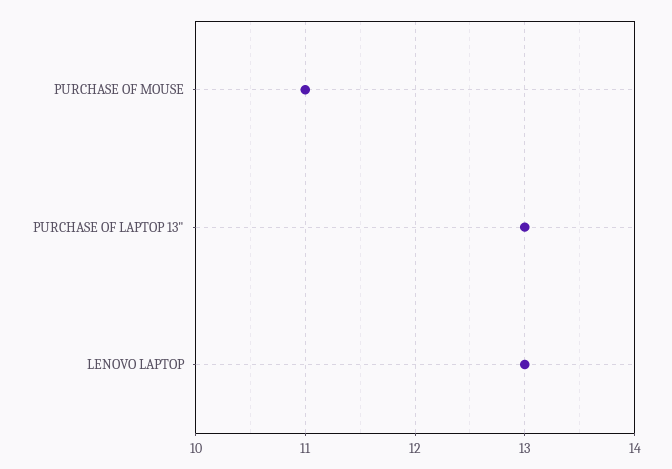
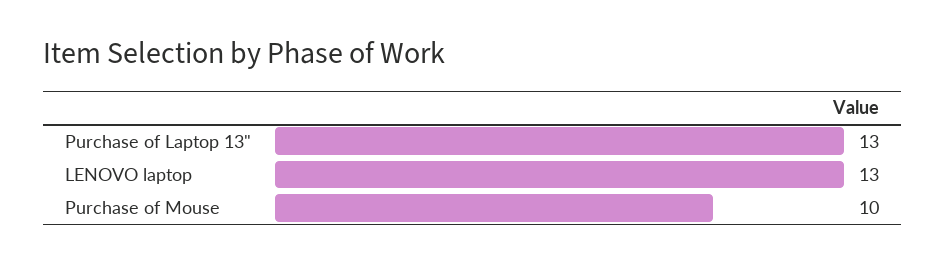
PURCHASE OF MOUSE: 11 -> 10

